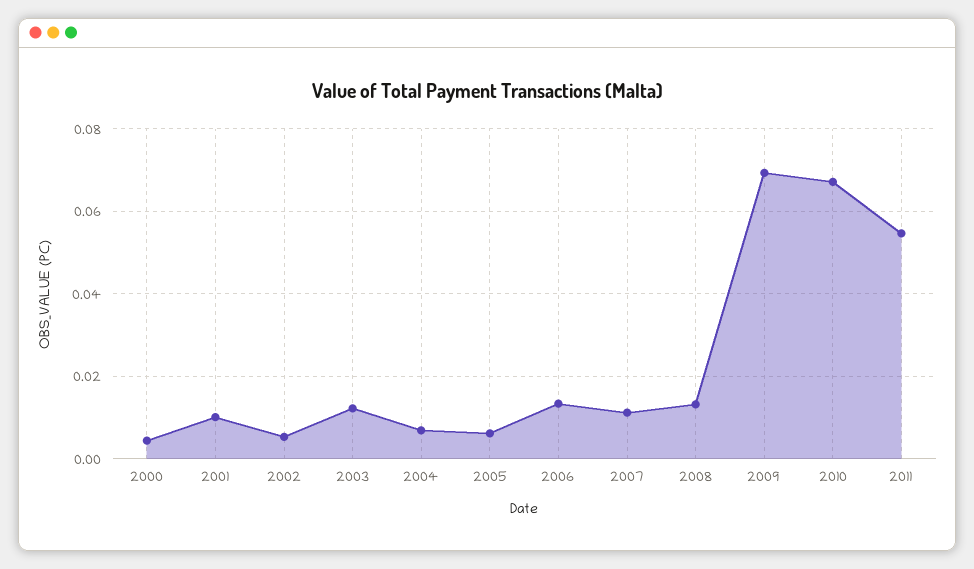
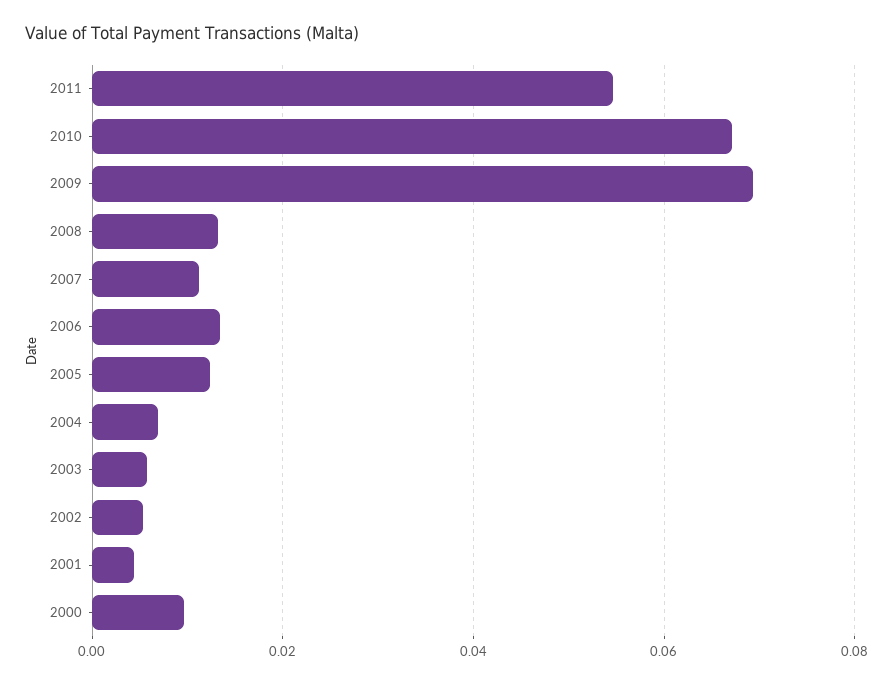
2000: 0.004 -> 0.01
2001: 0.01 -> 0.004
2003: 0.012 -> 0.006
2005: 0.006 -> 0.012

